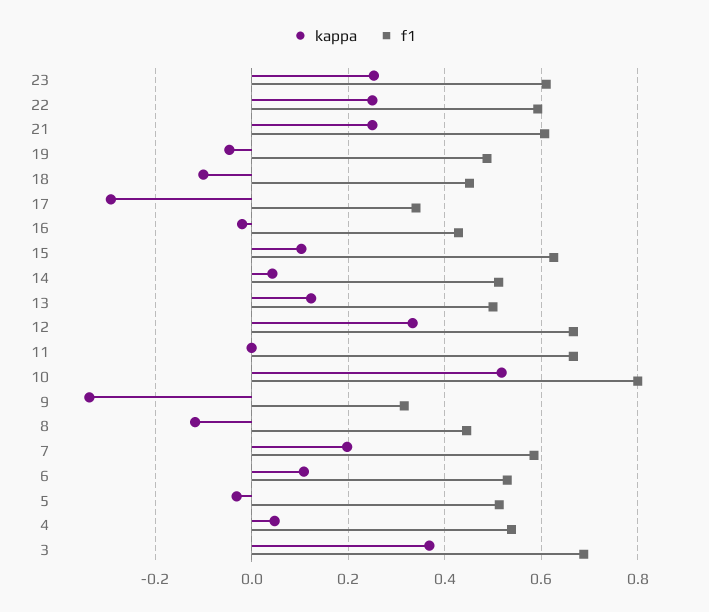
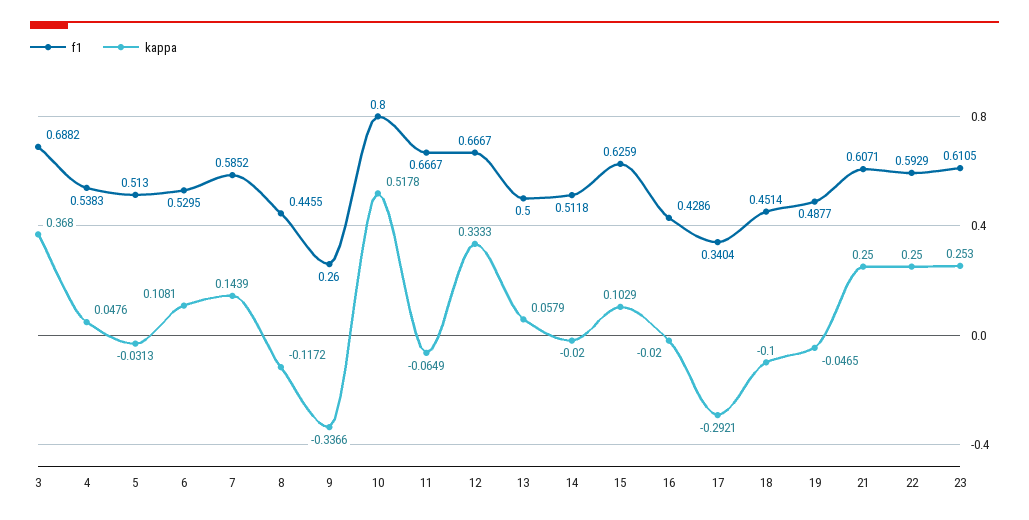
kappa, 14: 0.04 -> -0.02
kappa, 13: 0.12 -> 0.0579
kappa, 11: 0 -> -0.0649
f1, 9: 0.32 -> 0.26
kappa, 7: 0.2 -> 0.1439

